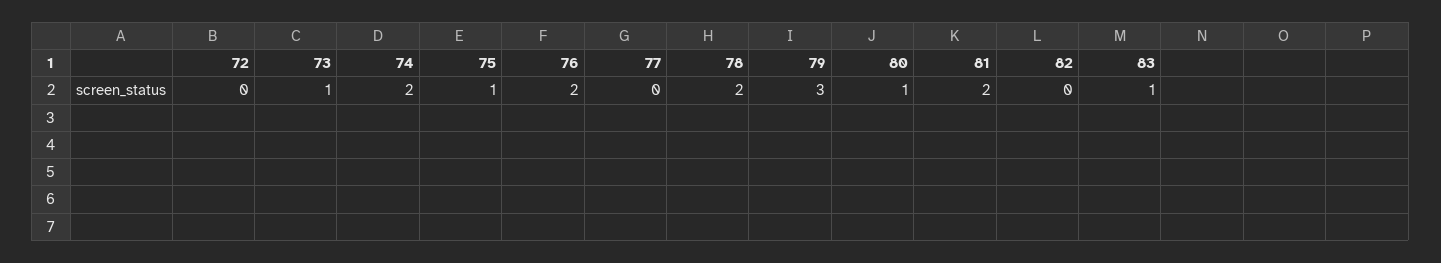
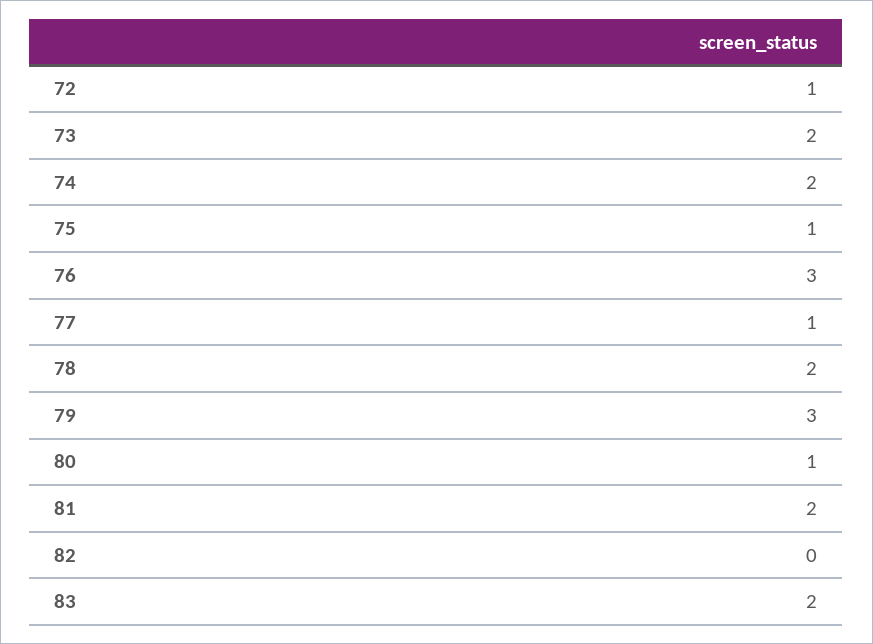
72: 0 -> 1
73: 1 -> 2
76: 2 -> 3
77: 0 -> 1
83: 1 -> 2

